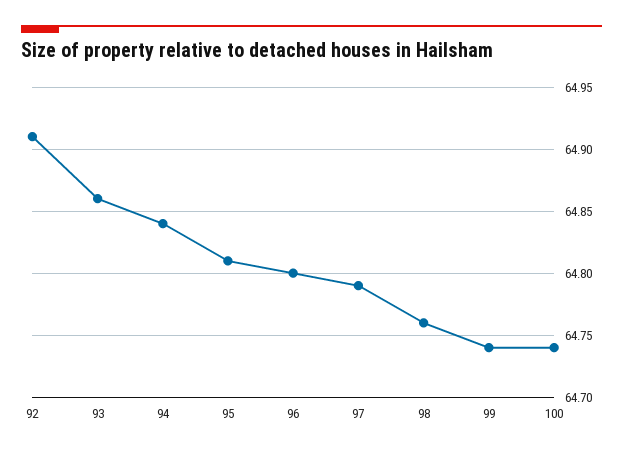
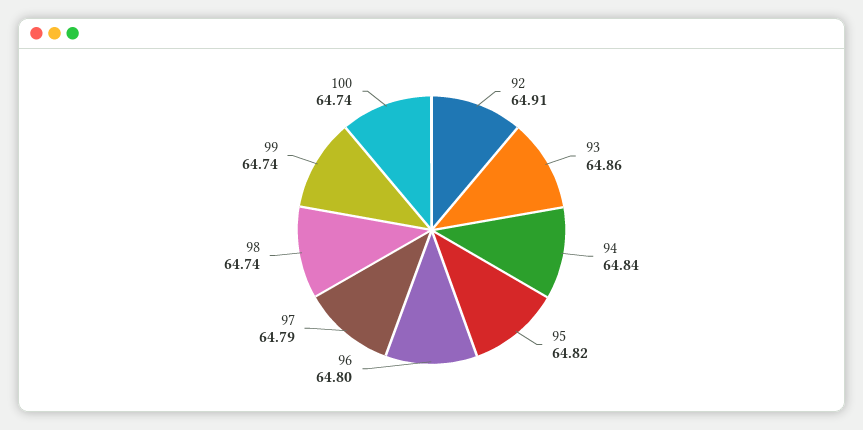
95: 64.81 -> 64.82
98: 64.76 -> 64.74

